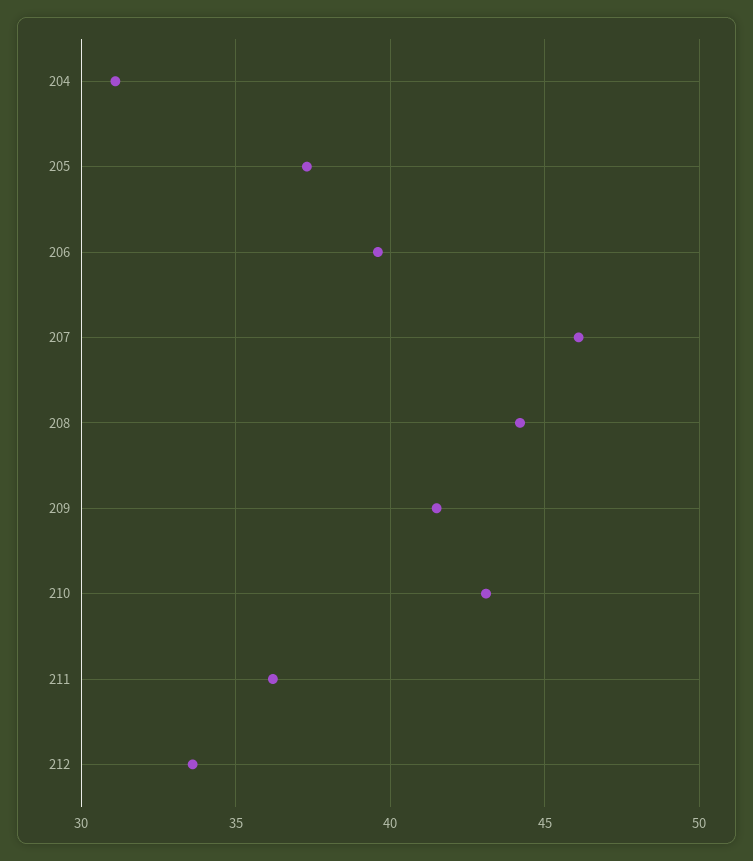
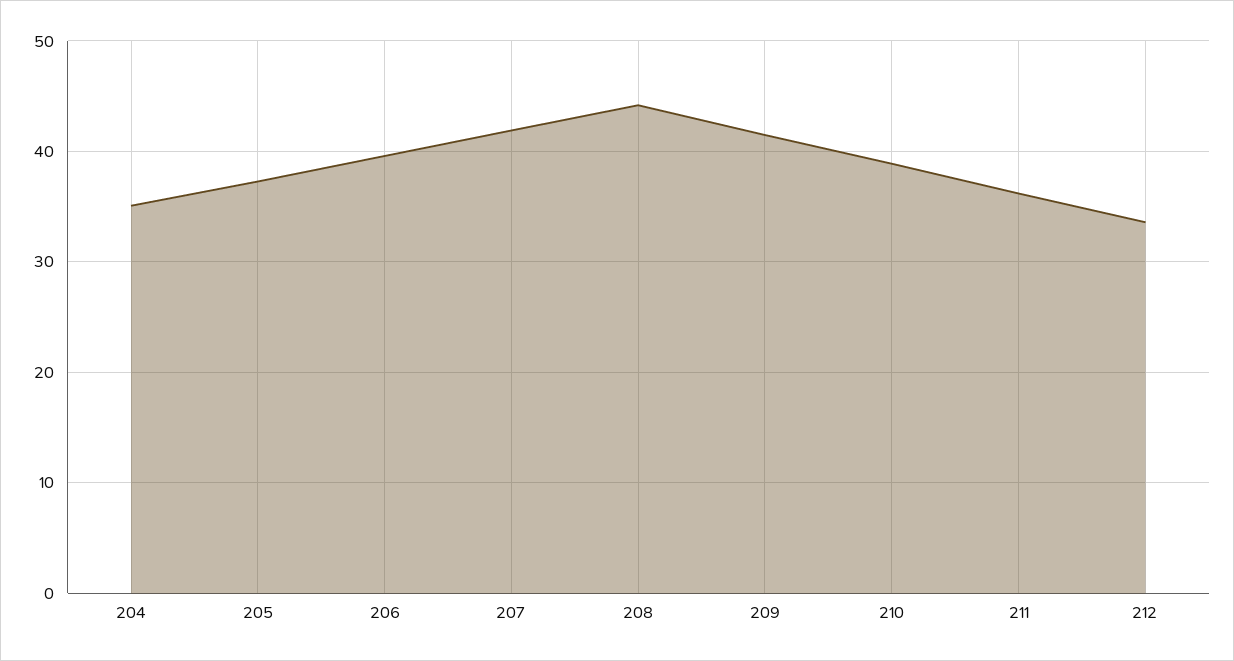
204: 31 -> 35
207: 46 -> 42
210: 43 -> 39

